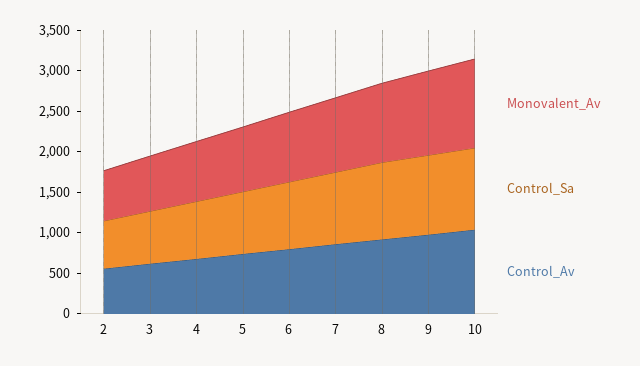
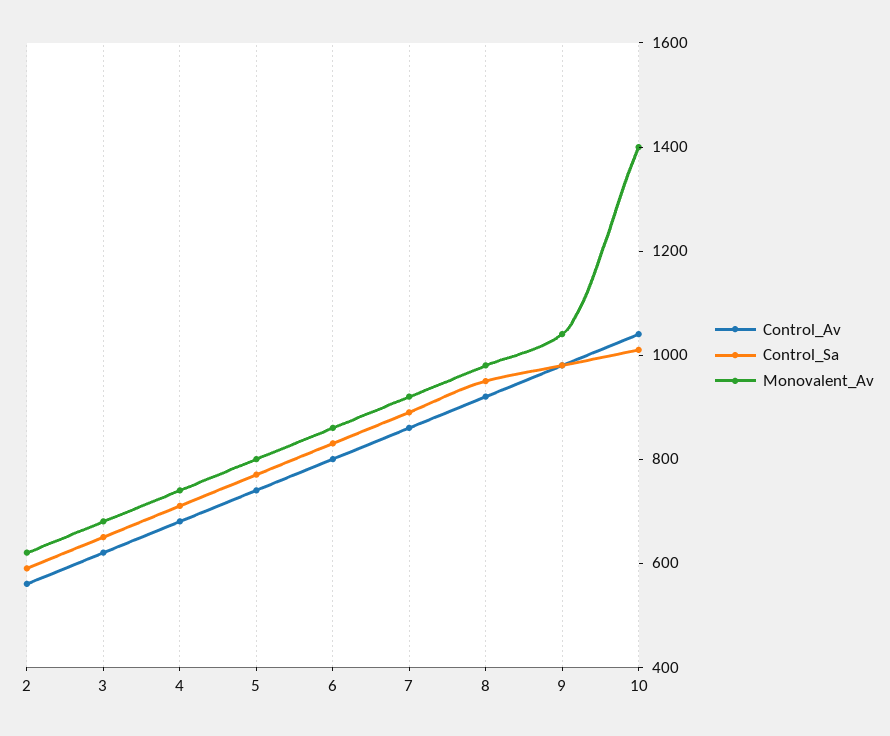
Monovalent_Av, 10: 1100 -> 1400

